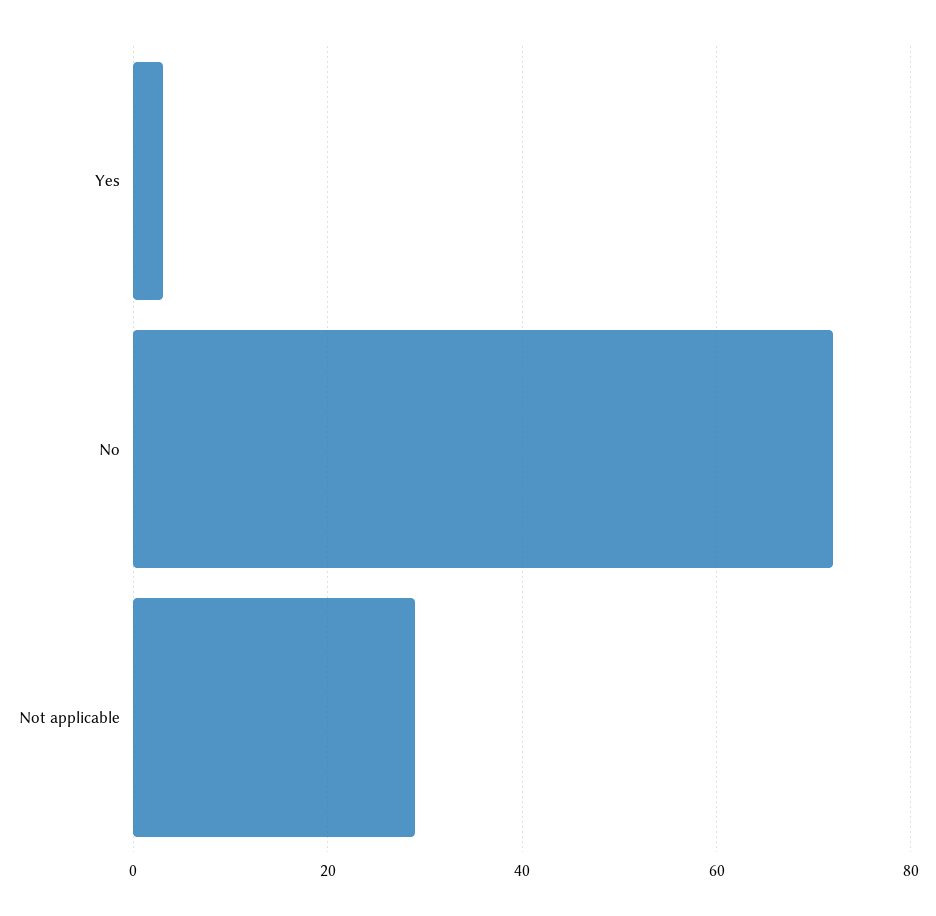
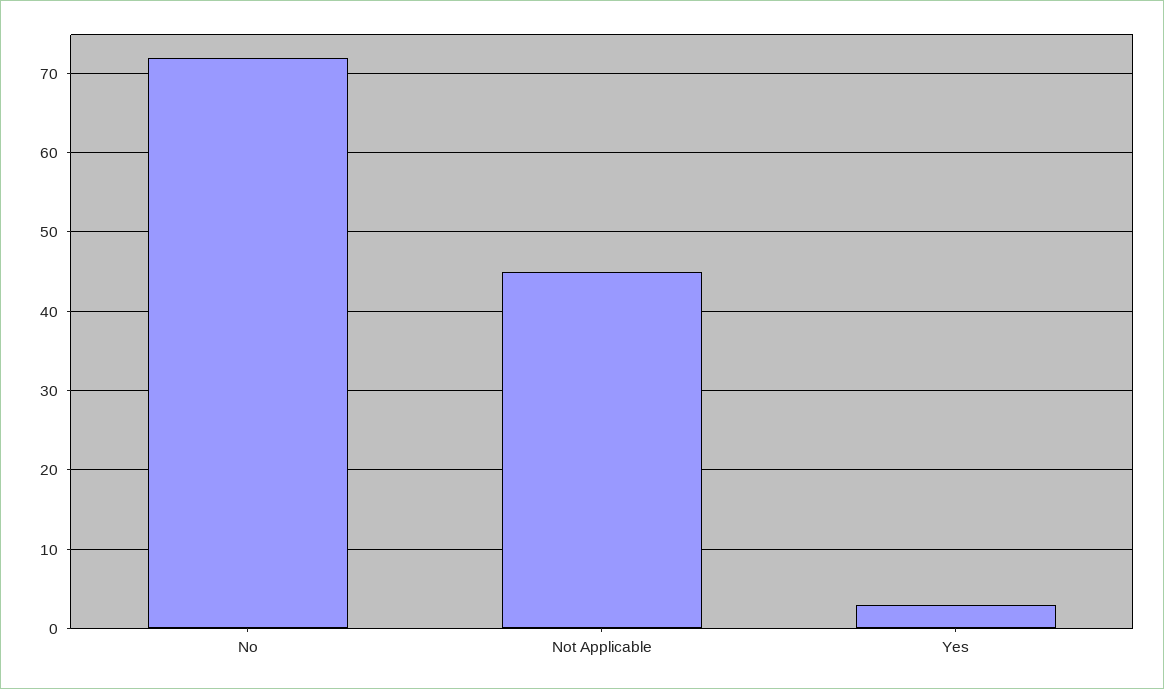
Not applicable: 30 -> 45

